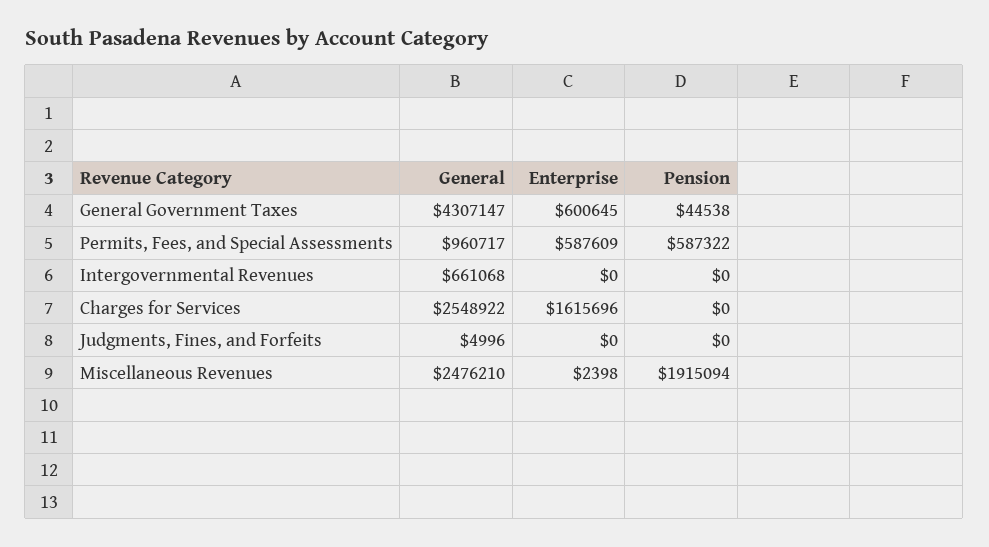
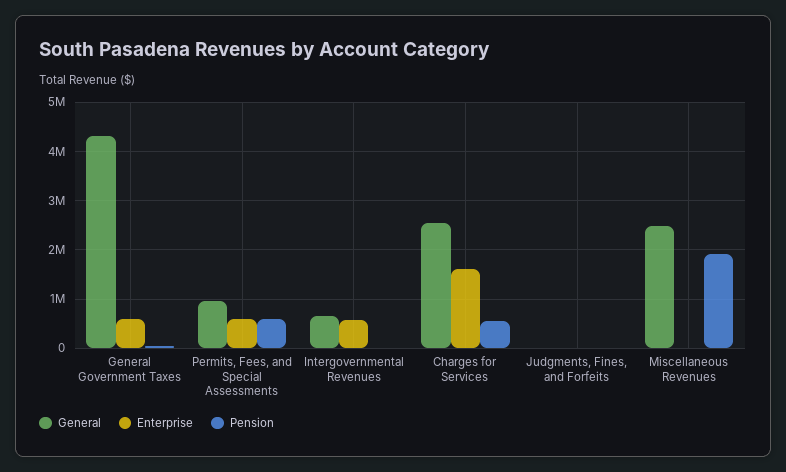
Enterprise, Intergovernmental Revenues: 0 -> 600000
Pension, Charges for Services: 0 -> 600000

